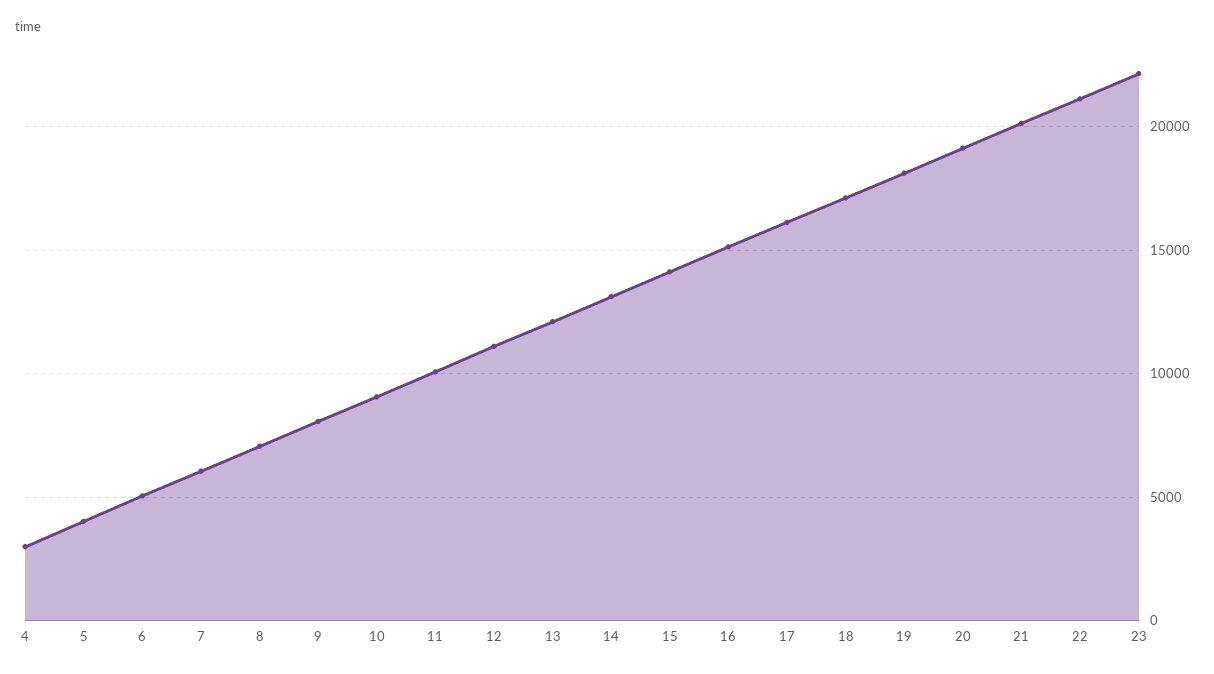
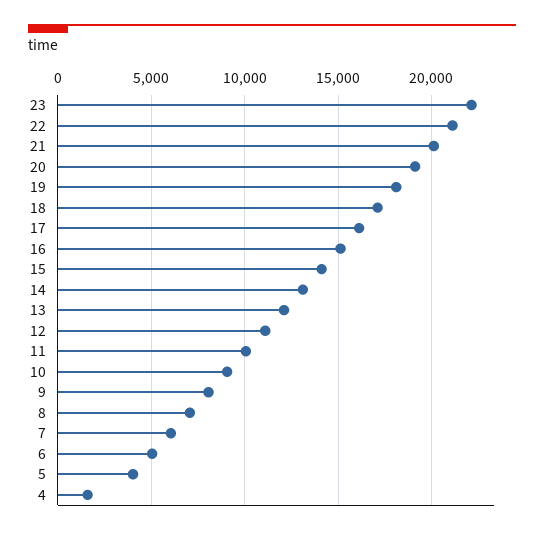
4: 3000 -> 1500

